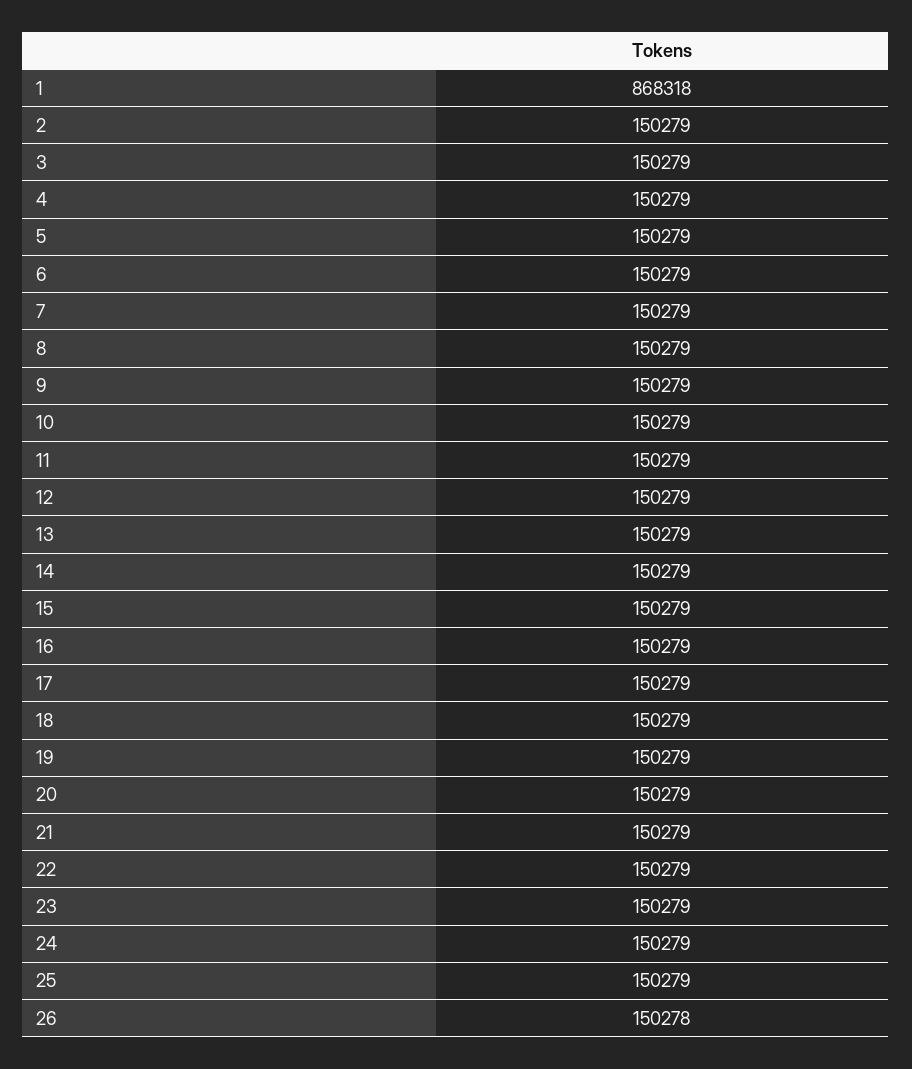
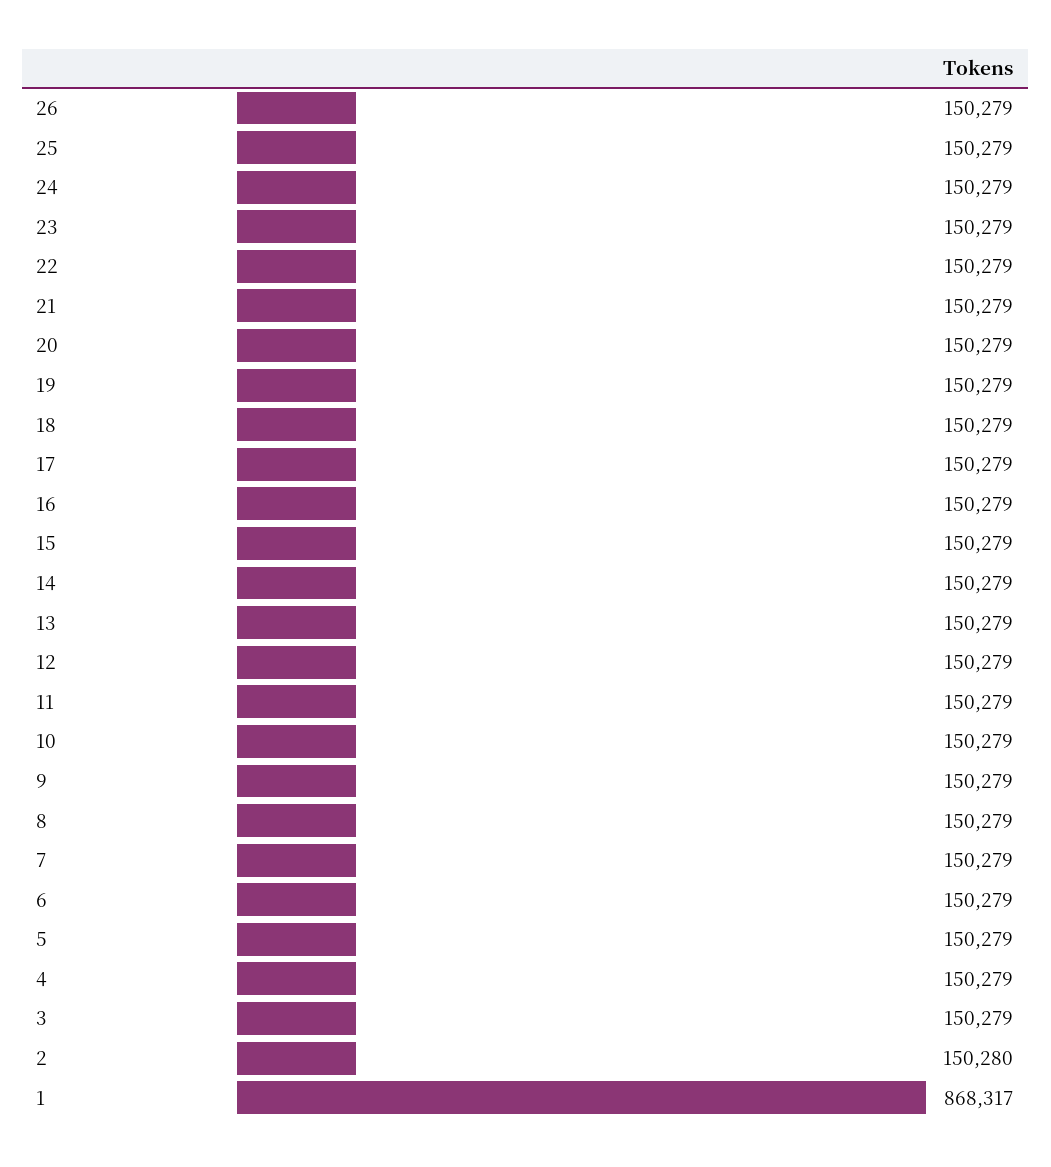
1: 868318 -> 868317
2: 150279 -> 150280
26: 150278 -> 150279

